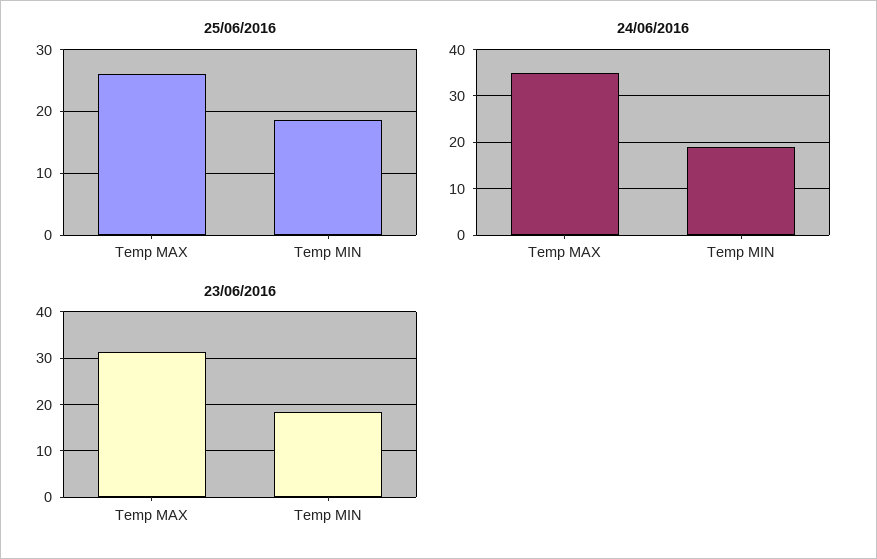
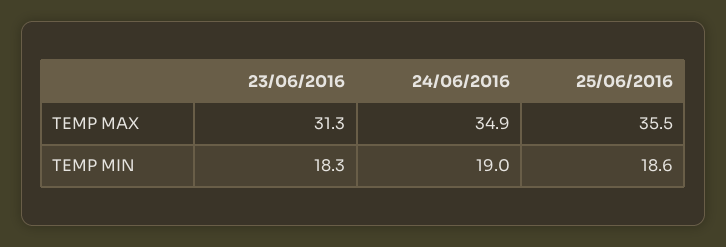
25/06/2016, Temp MAX: 26 -> 35.5

